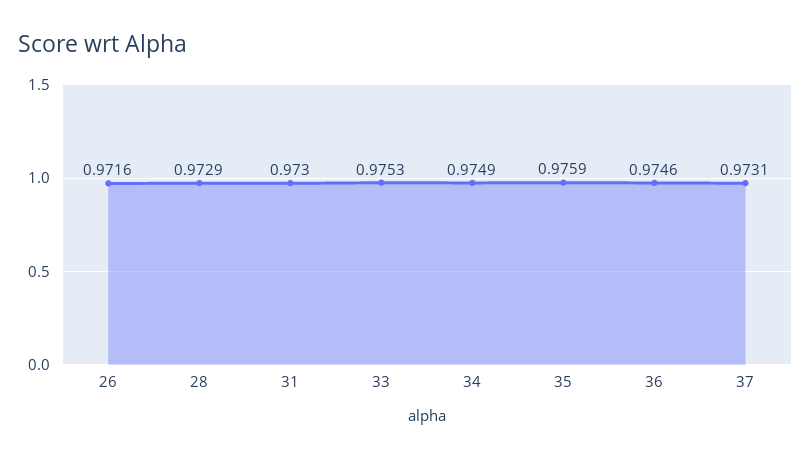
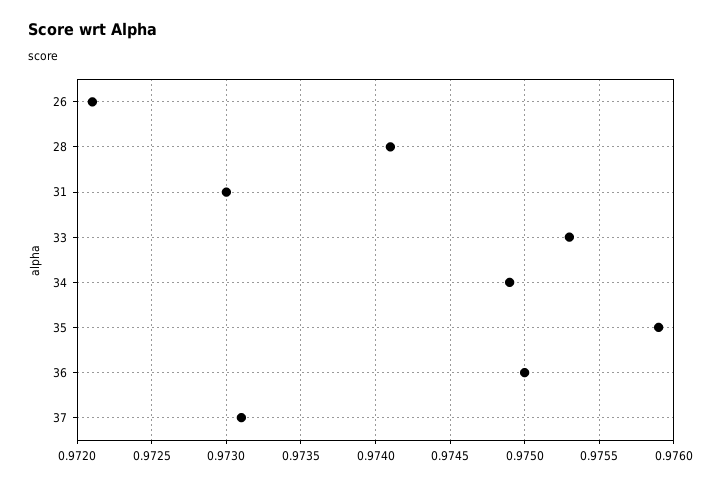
26: 0.9716 -> 0.9721
28: 0.9729 -> 0.9741
36: 0.9746 -> 0.975

